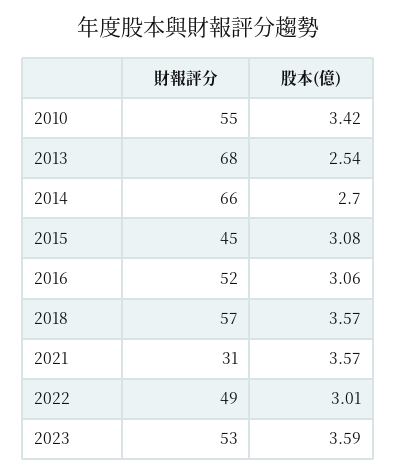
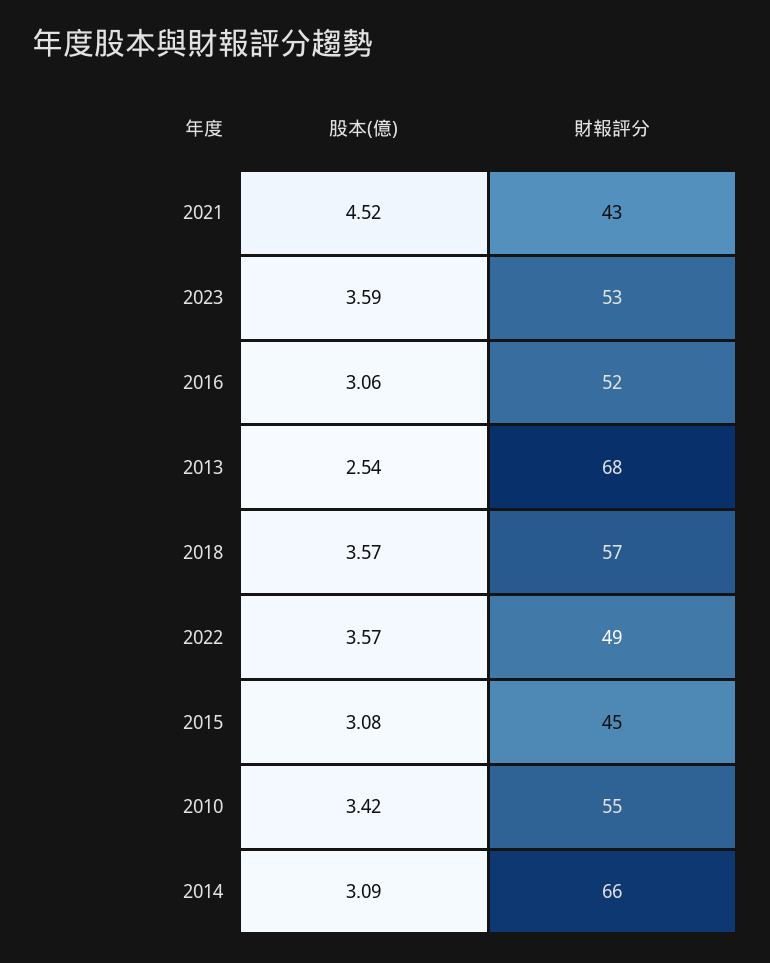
股本(億), 2014: 2.7 -> 3.09
財報評分, 2021: 31 -> 43
股本(億), 2021: 3.57 -> 4.52
股本(億), 2022: 3.01 -> 3.57

